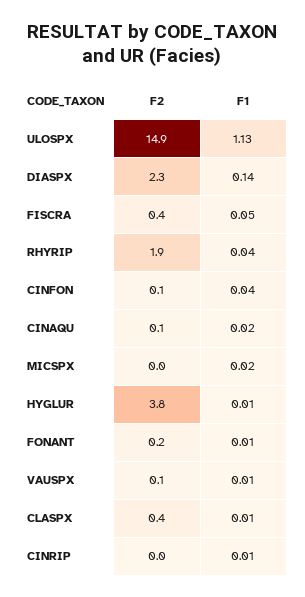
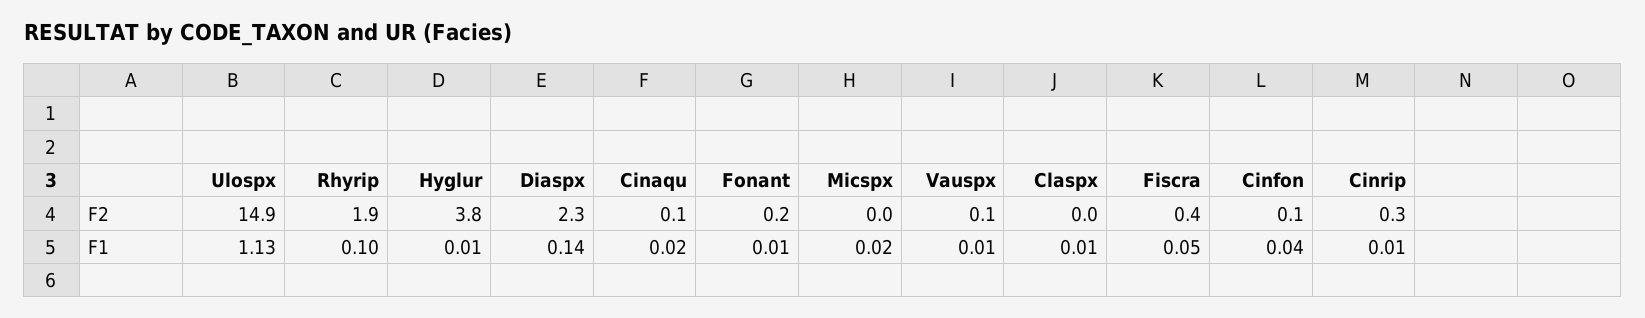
F1, RHYRIP: 0.04 -> 0.1
F2, CLASPX: 0.4 -> 0
F2, CINRIP: 0 -> 0.3

